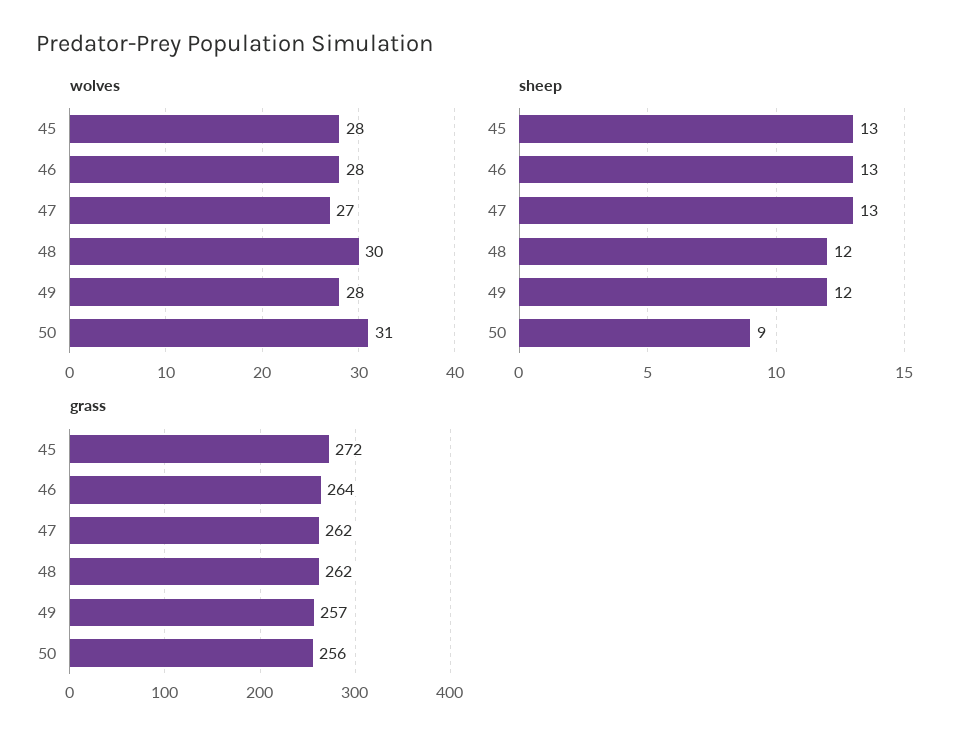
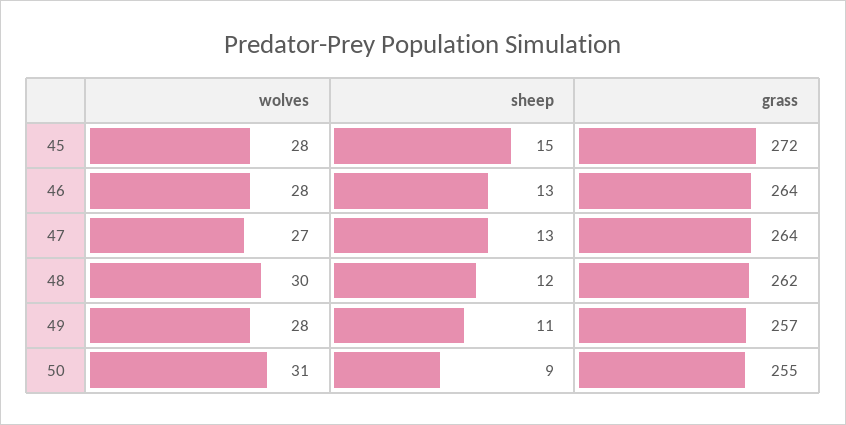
sheep, 45: 13 -> 15
sheep, 49: 12 -> 11
grass, 47: 262 -> 264
grass, 50: 256 -> 255

